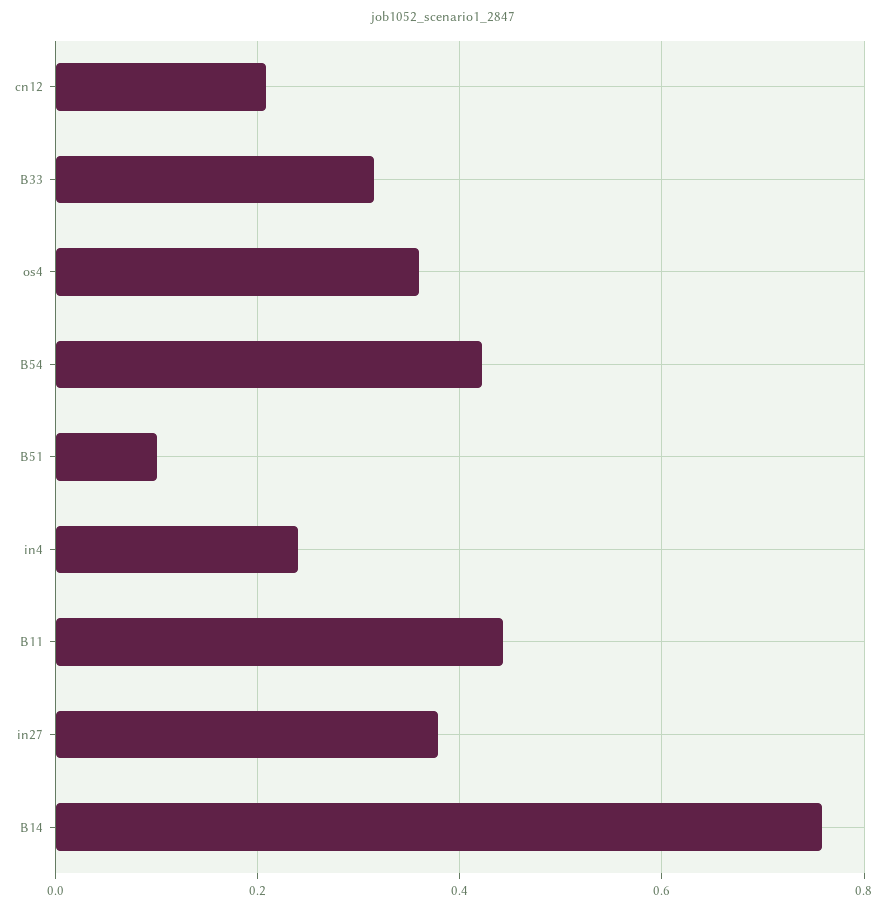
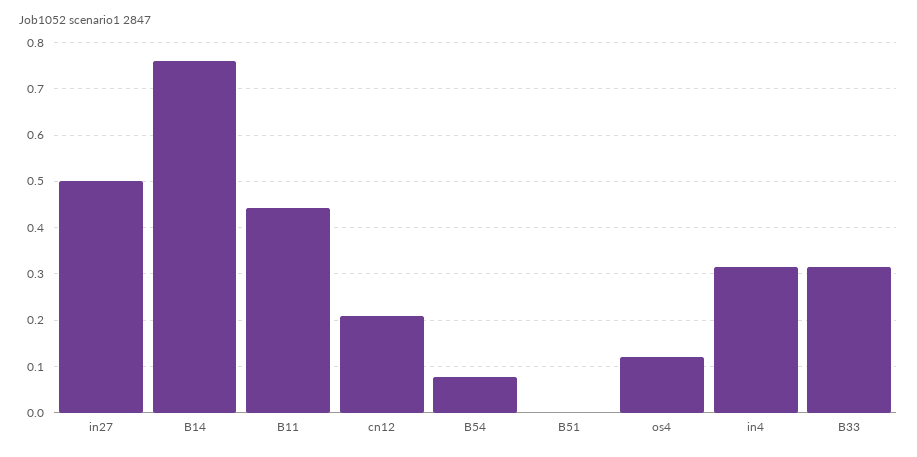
os4: 0.36 -> 0.12
B54: 0.42 -> 0.08
B51: 0.1 -> 0
in4: 0.24 -> 0.32
in27: 0.38 -> 0.5

